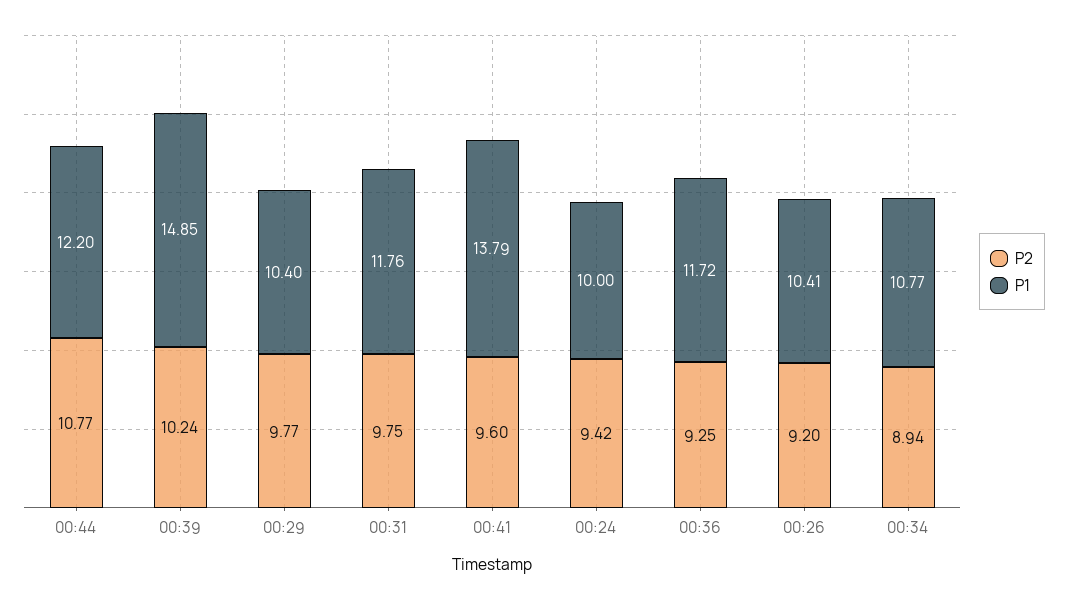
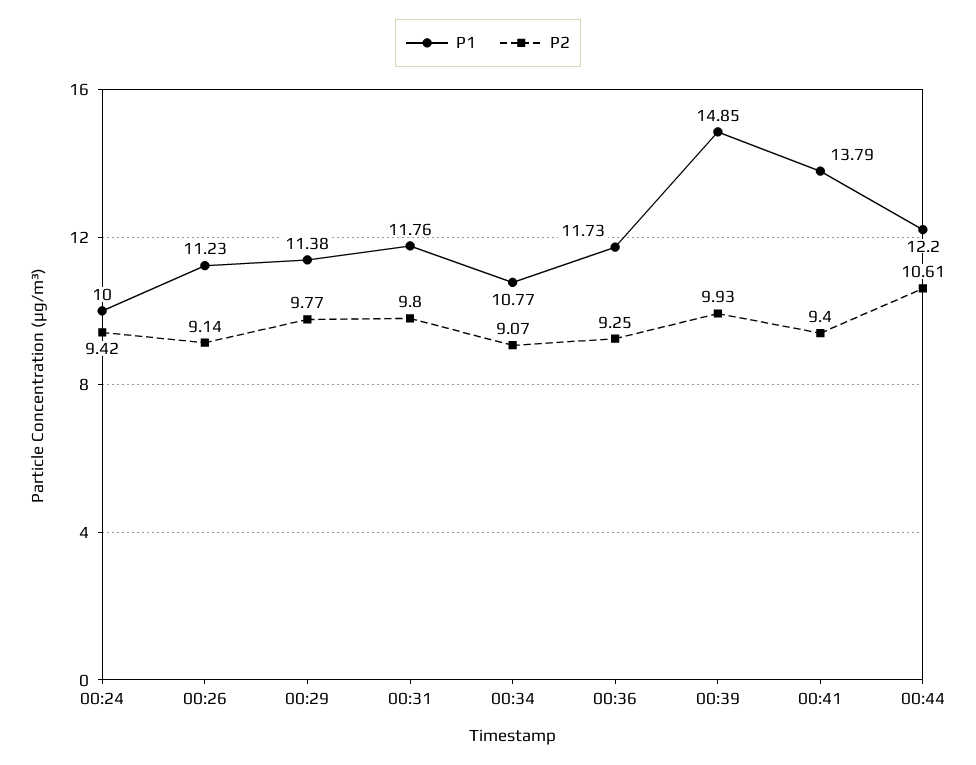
P2, 00:44: 10.77 -> 10.61
P2, 00:39: 10.24 -> 9.93
P1, 00:29: 10.4 -> 11.38
P2, 00:31: 9.75 -> 9.8
P2, 00:41: 9.6 -> 9.4
P1, 00:36: 11.72 -> 11.73
P2, 00:26: 9.2 -> 9.14
P1, 00:26: 10.41 -> 11.23
P2, 00:34: 8.94 -> 9.07

